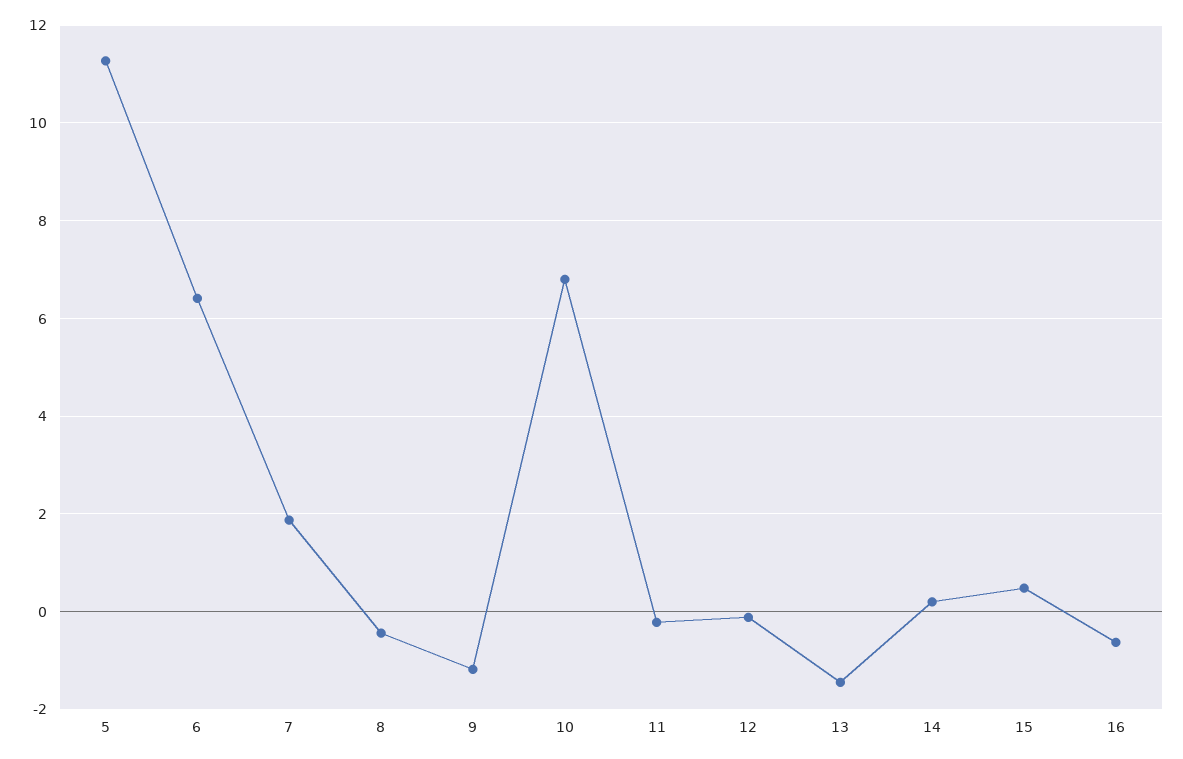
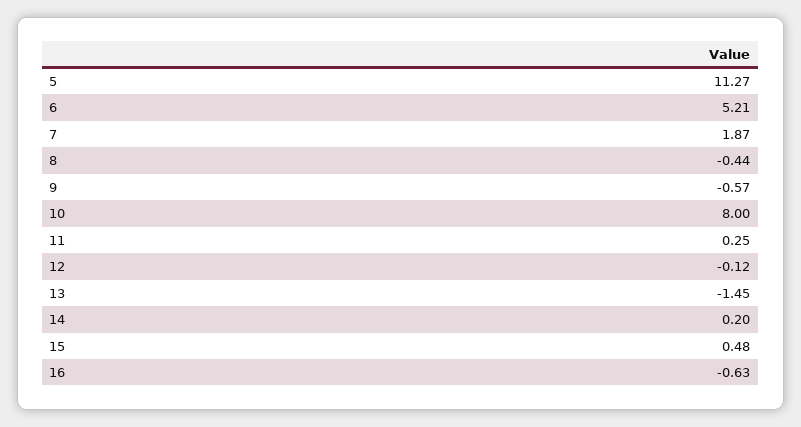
6: 6.4 -> 5.21
9: -1.2 -> -0.57
10: 6.8 -> 8
11: -0.2 -> 0.25

